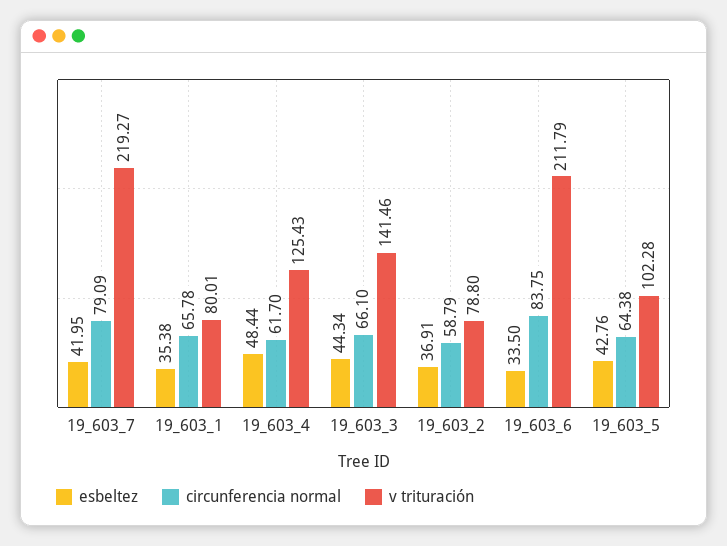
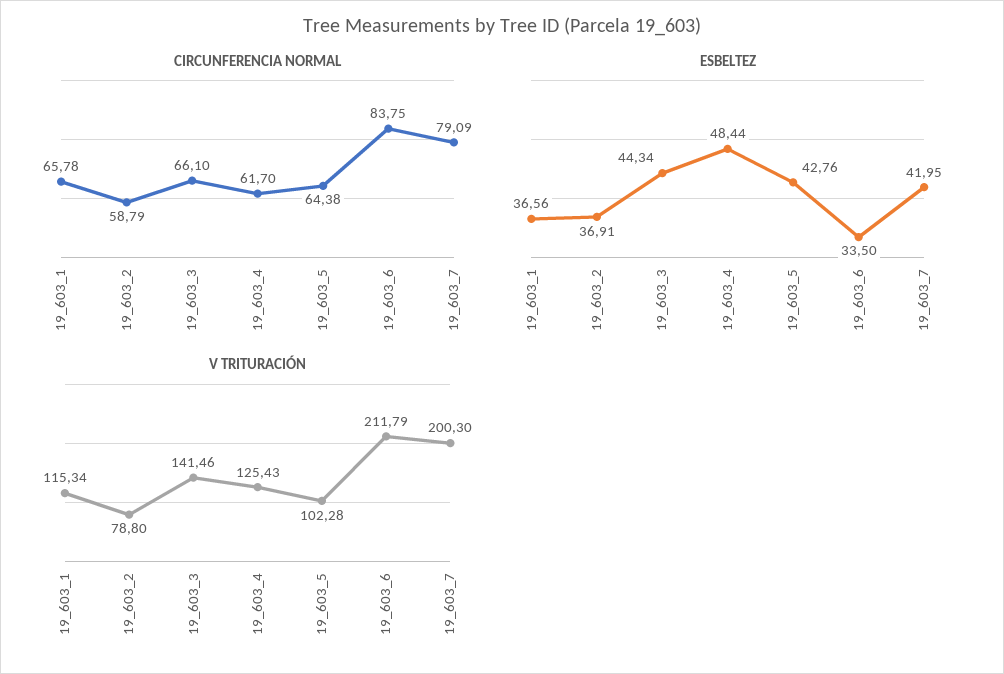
v trituración, 19_603_7: 219.27 -> 200.3
esbeltez, 19_603_1: 35.38 -> 36.56
v trituración, 19_603_1: 80.01 -> 115.34

